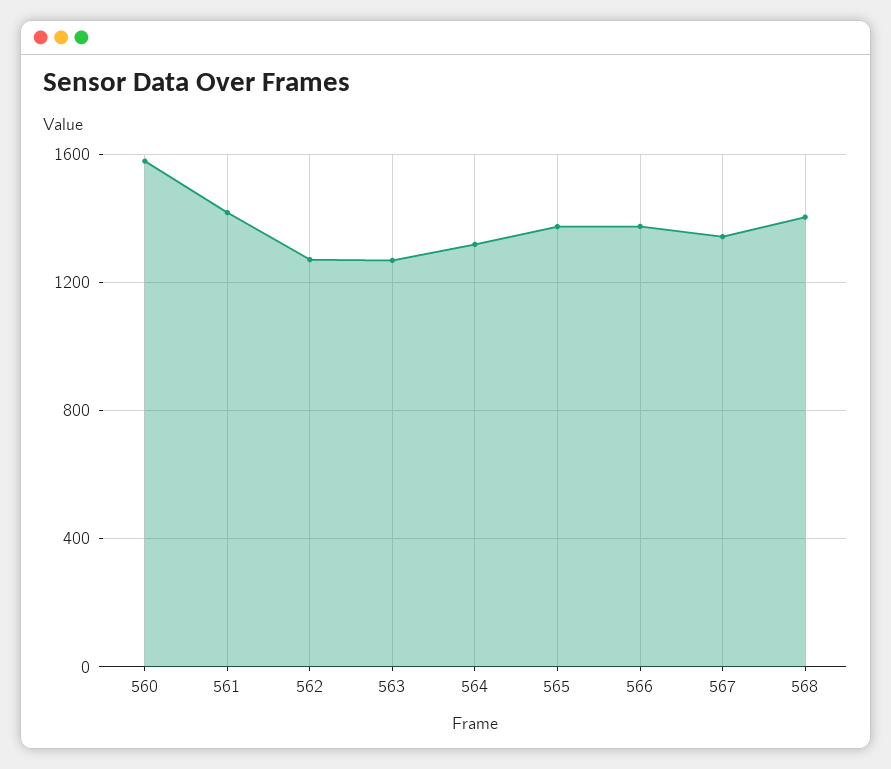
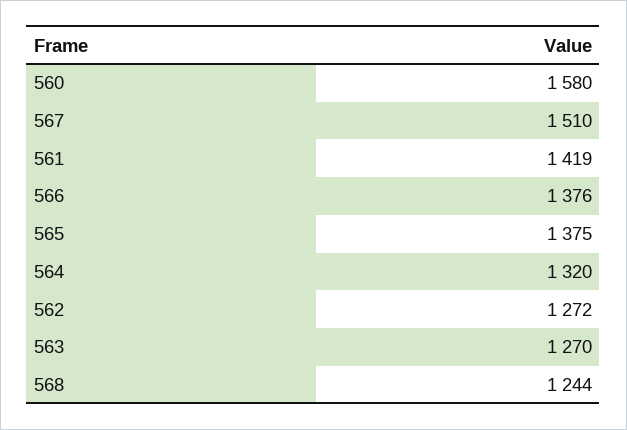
567: 1350 -> 1510
568: 1400 -> 1244

